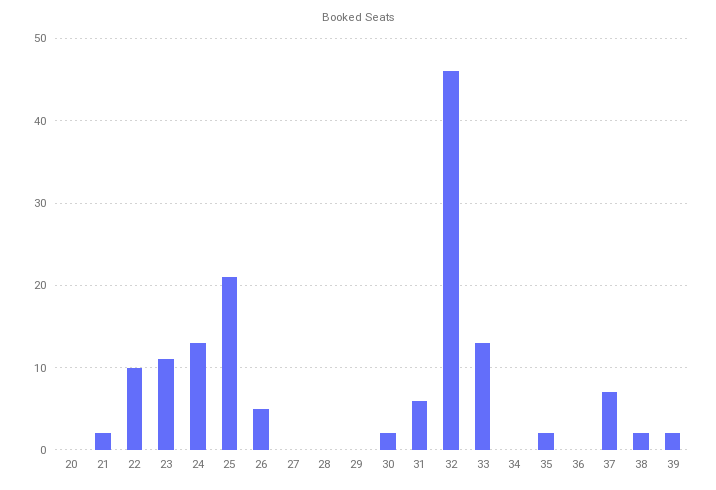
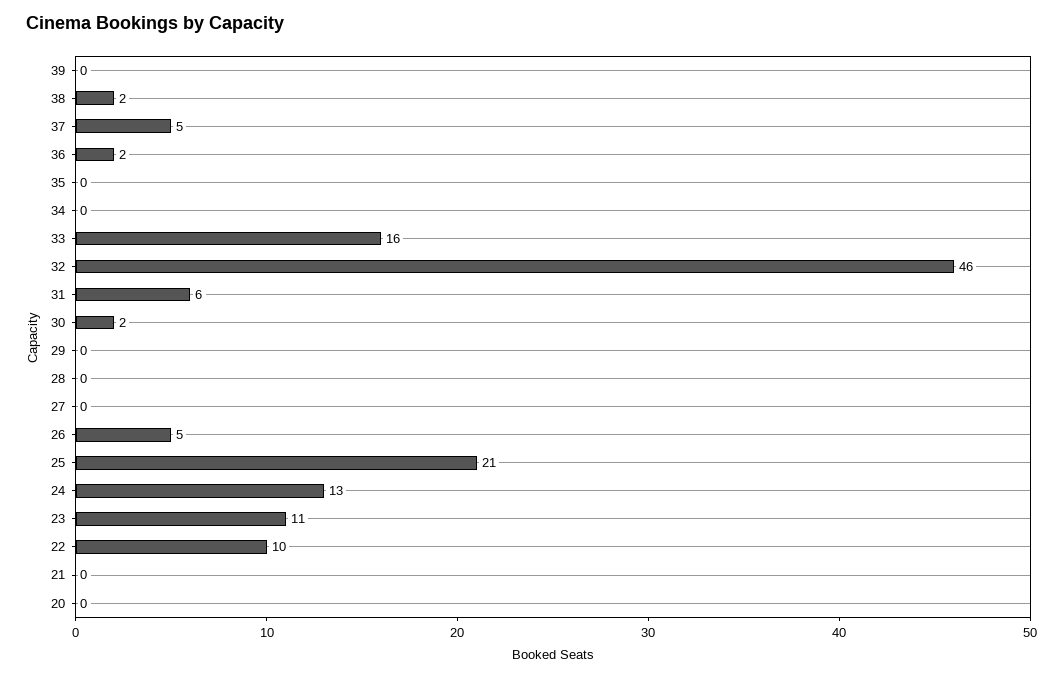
21: 2 -> 0
33: 13 -> 16
35: 2 -> 0
36: 0 -> 2
37: 7 -> 5
39: 2 -> 0

